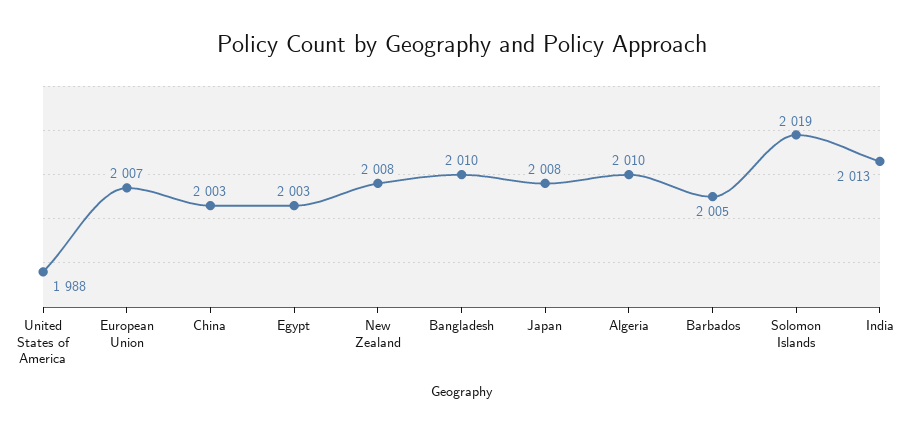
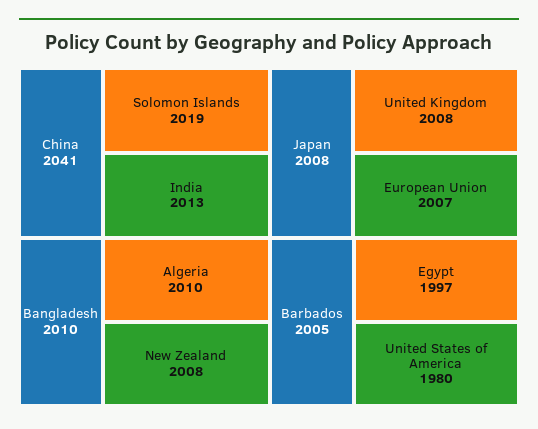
United States of America: 1988 -> 1980
China: 2003 -> 2041
Egypt: 2003 -> 1997
United Kingdom: none -> 2008

